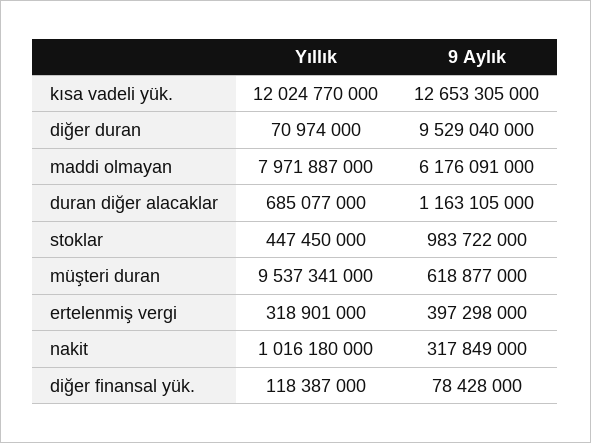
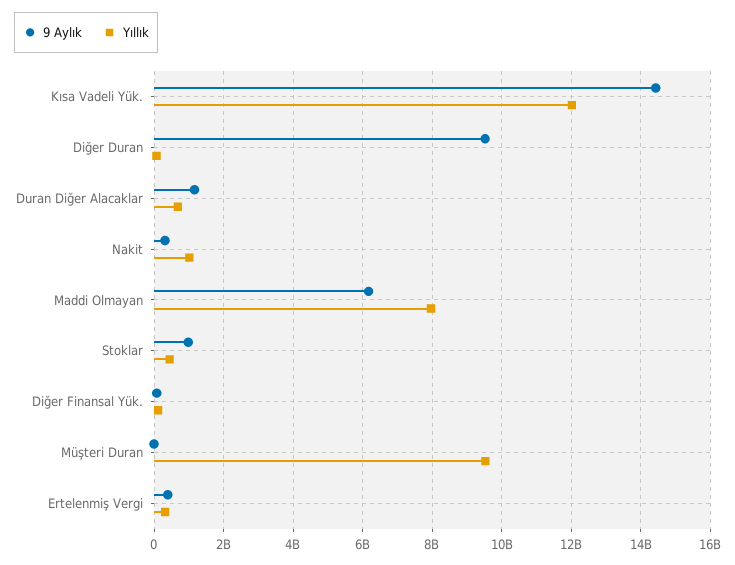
9 Aylık, kısa vadeli yük.: 12653305000 -> 14400000000
9 Aylık, müşteri duran: 618877000 -> 0

